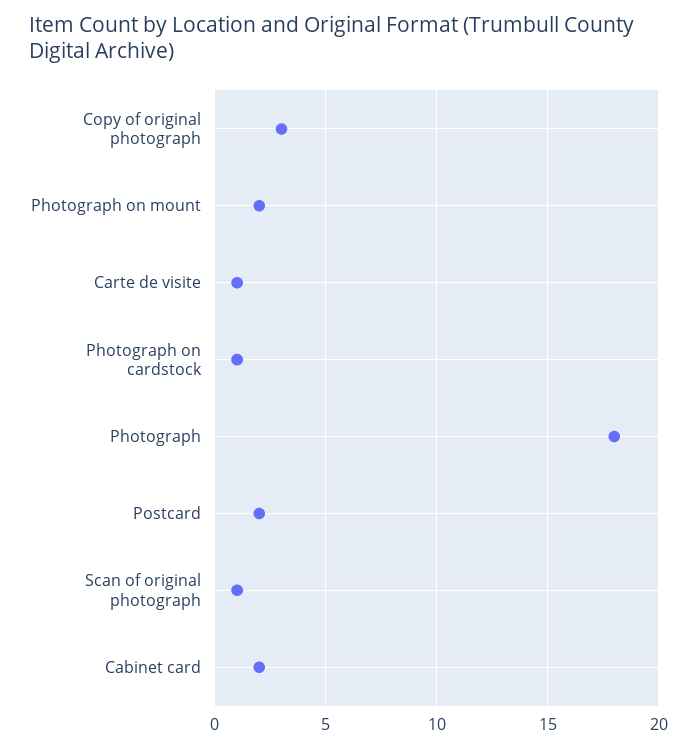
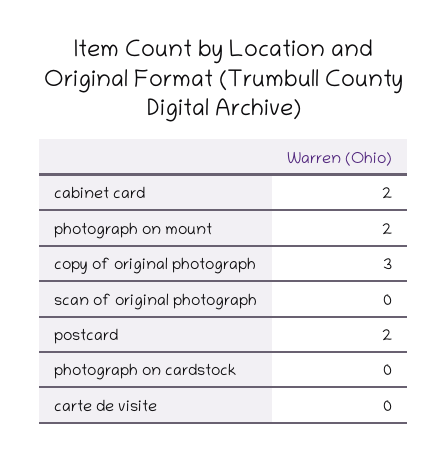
Carte de visite: 1 -> 0
Photograph on cardstock: 1 -> 0
Photograph: 18 -> none
Scan of original photograph: 1 -> 0

